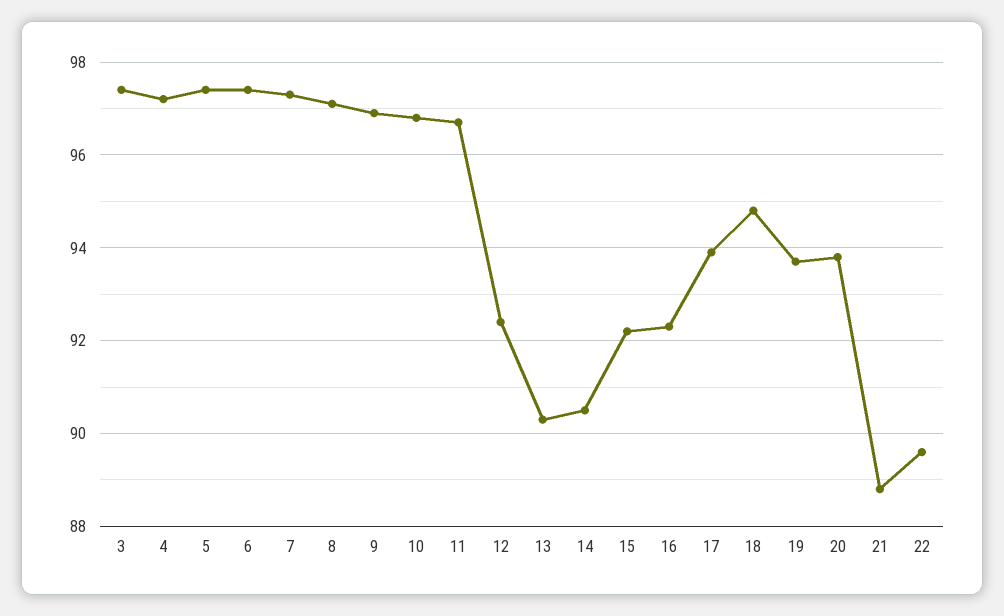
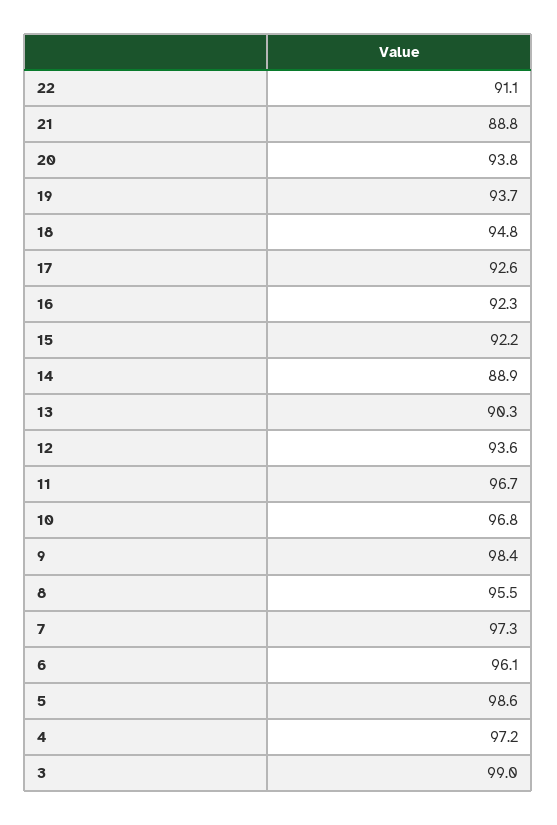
3: 97.5 -> 99
5: 97.5 -> 98.6
6: 97.5 -> 96.1
8: 97 -> 95.5
9: 97 -> 98.4
12: 92.5 -> 93.6
14: 90.5 -> 88.9
17: 94 -> 92.6
22: 89.5 -> 91.1

